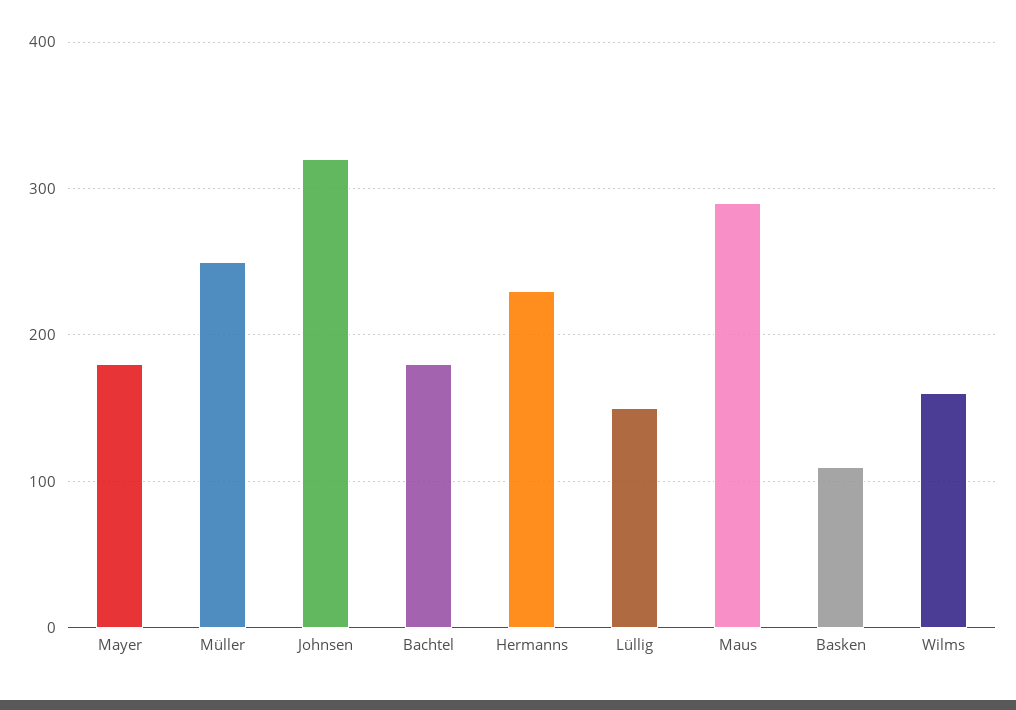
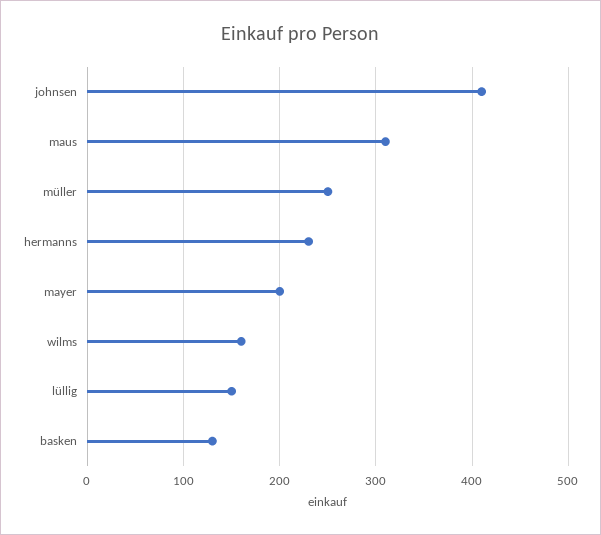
Mayer: 180 -> 200
Johnsen: 320 -> 410
Bachtel: 180 -> none
Maus: 290 -> 310
Basken: 110 -> 130

